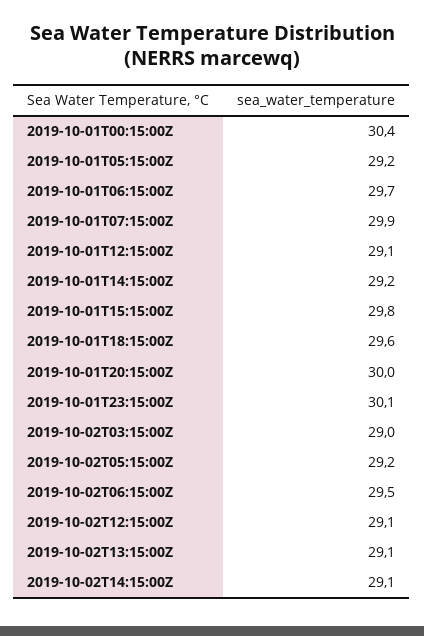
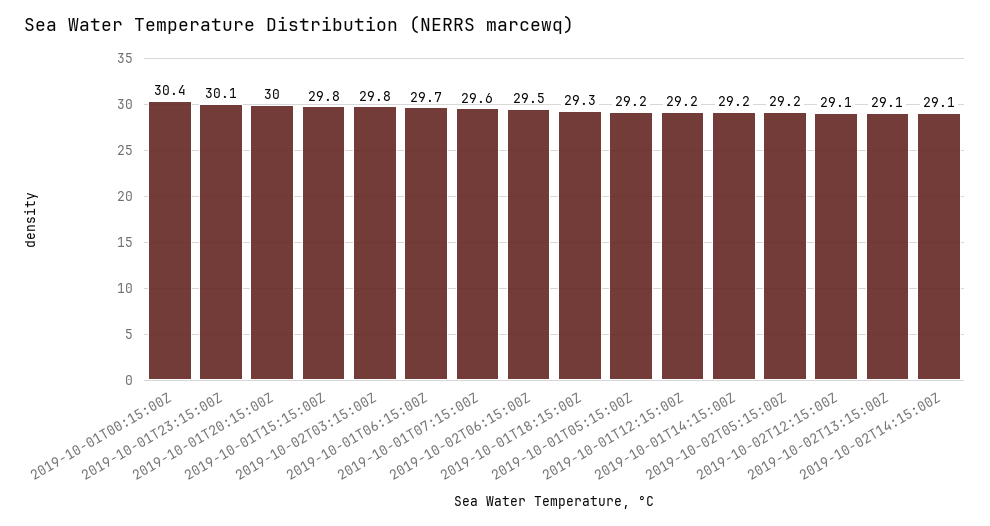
2019-10-01T07:15:00Z: 29.9 -> 29.6
2019-10-01T12:15:00Z: 29.1 -> 29.2
2019-10-01T18:15:00Z: 29.6 -> 29.3
2019-10-02T03:15:00Z: 29 -> 29.8

